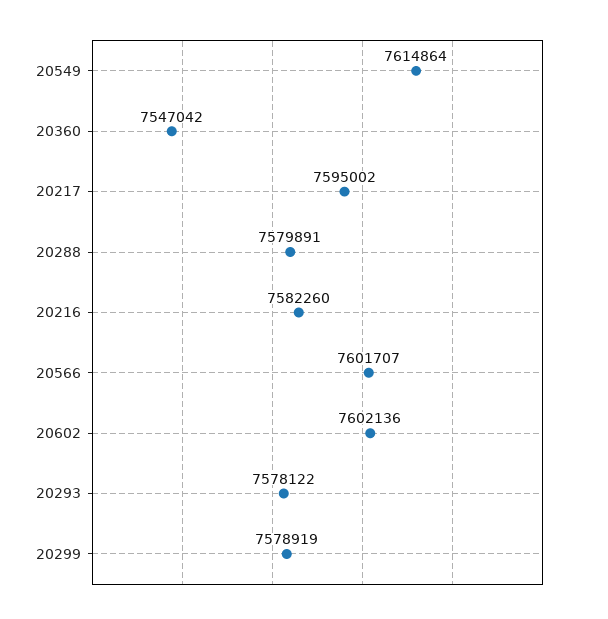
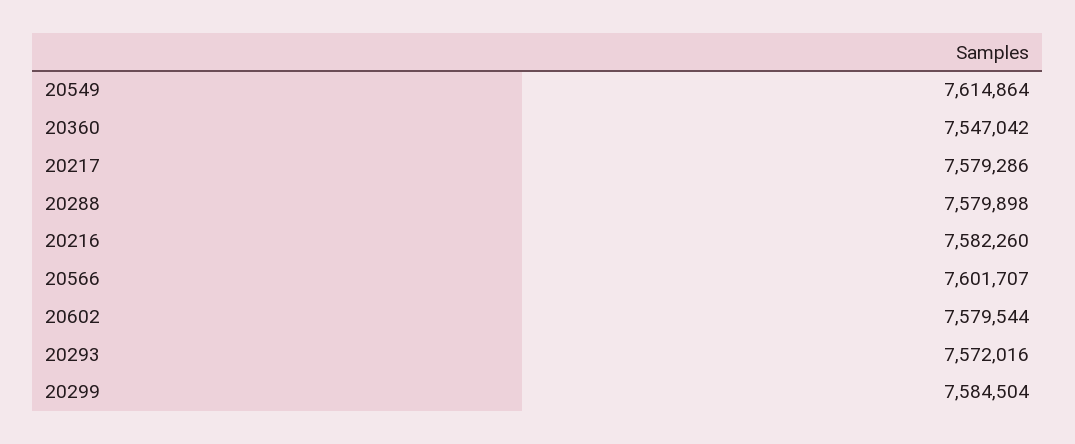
20217: 7595002 -> 7579286
20288: 7579891 -> 7579898
20602: 7602136 -> 7579544
20293: 7578122 -> 7572016
20299: 7578919 -> 7584504

